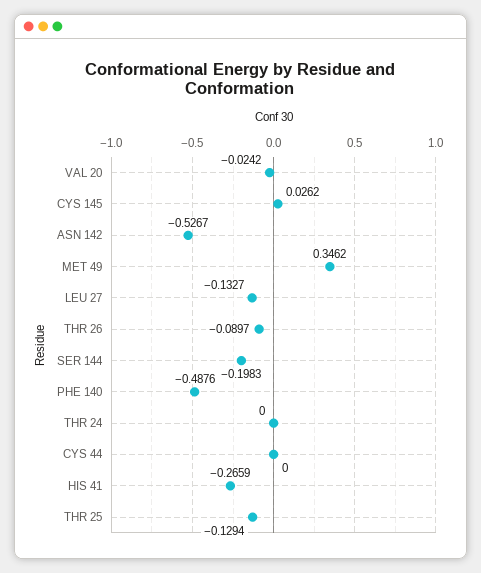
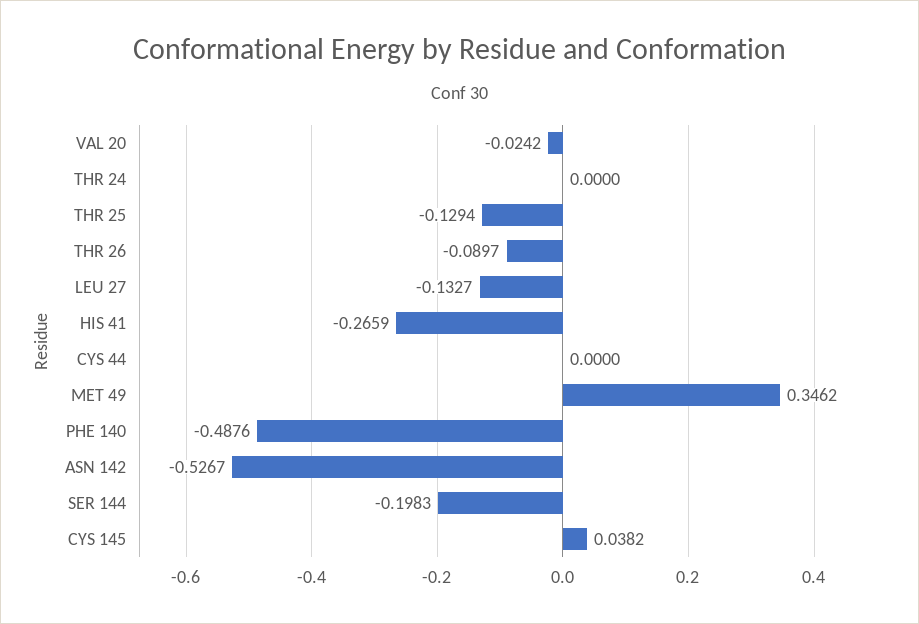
CYS 145: 0.0262 -> 0.0382

